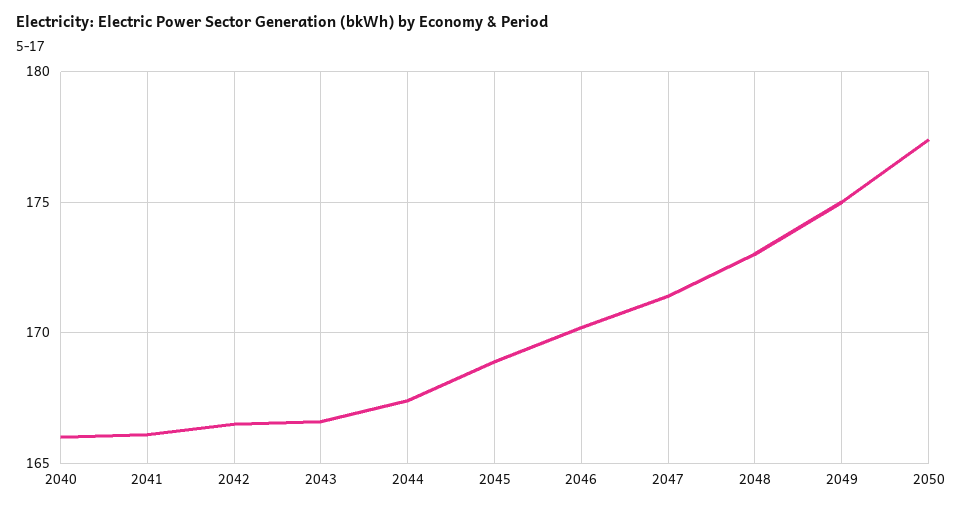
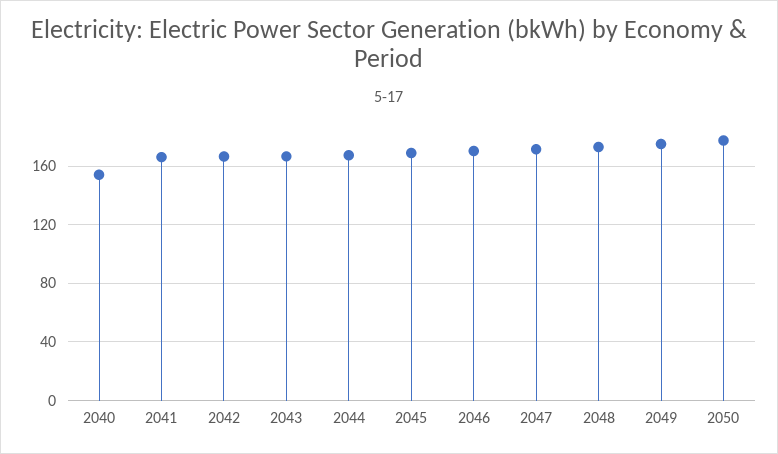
2040: 166 -> 155

